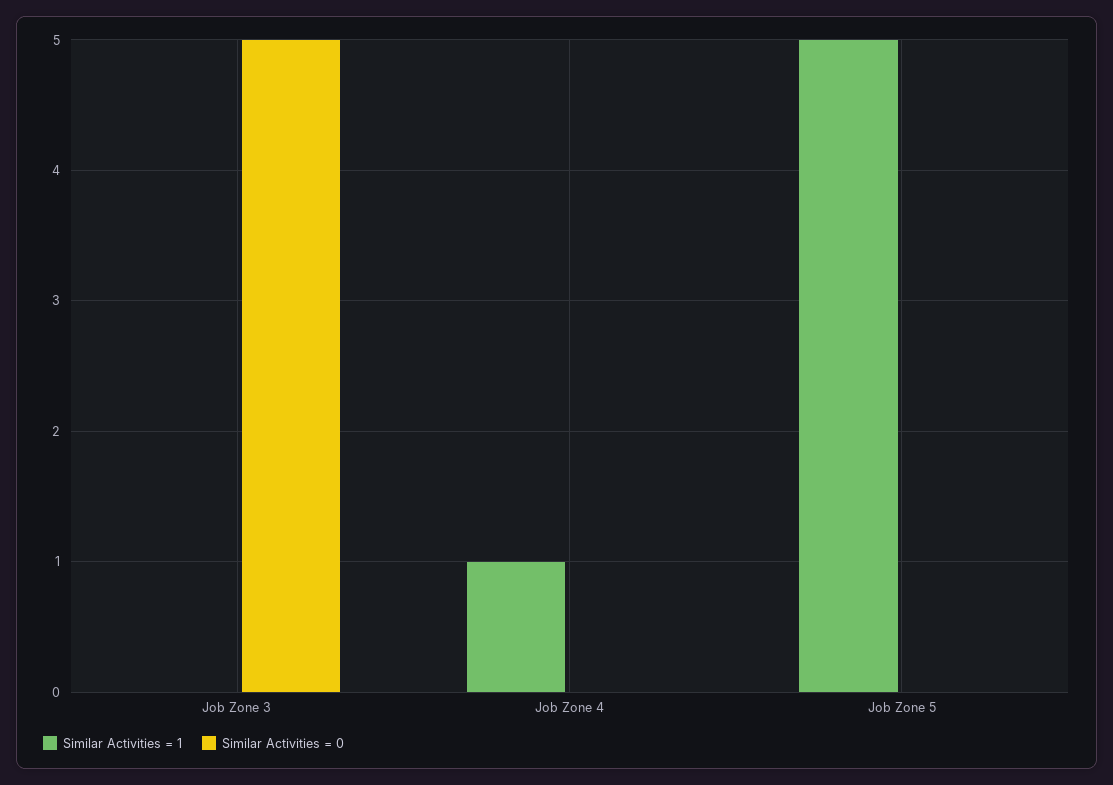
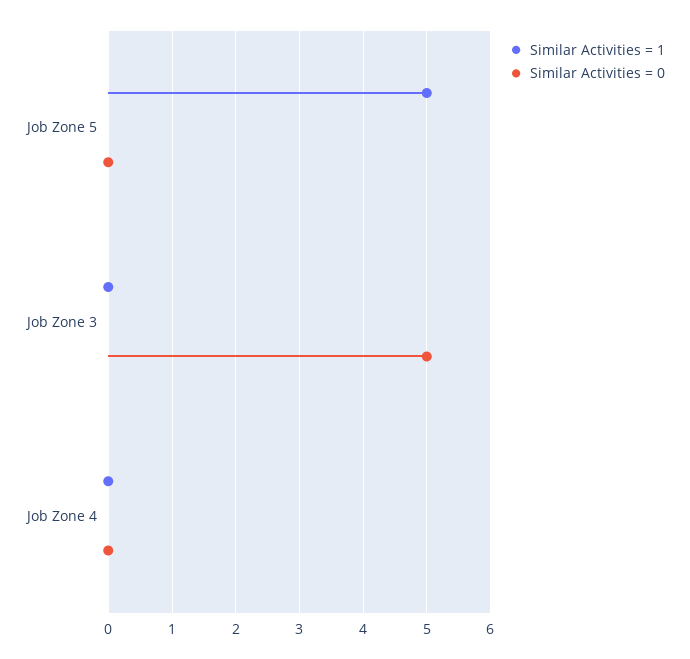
Similar Activities = 1, Job Zone 4: 1 -> 0

